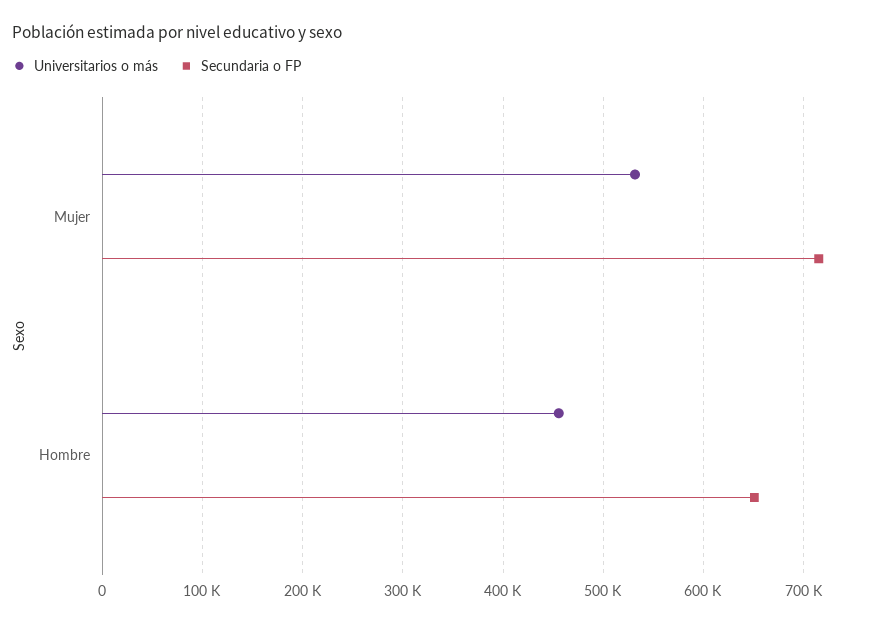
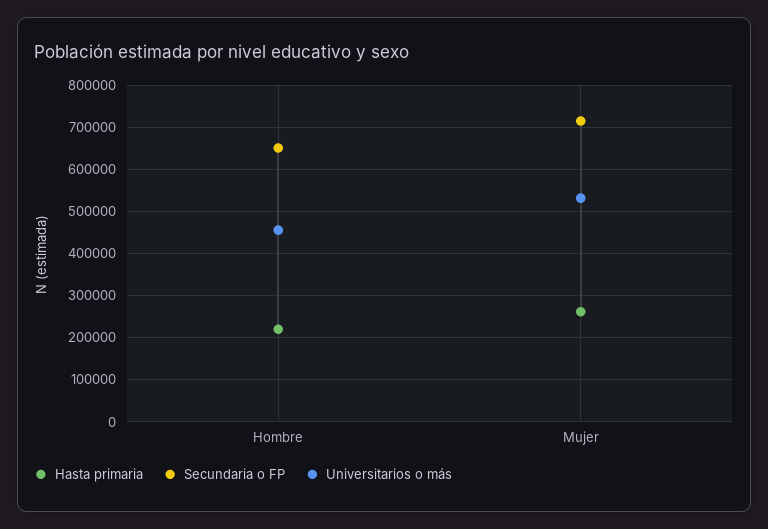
Hasta primaria, Hombre: none -> 220000
Hasta primaria, Mujer: none -> 260000

